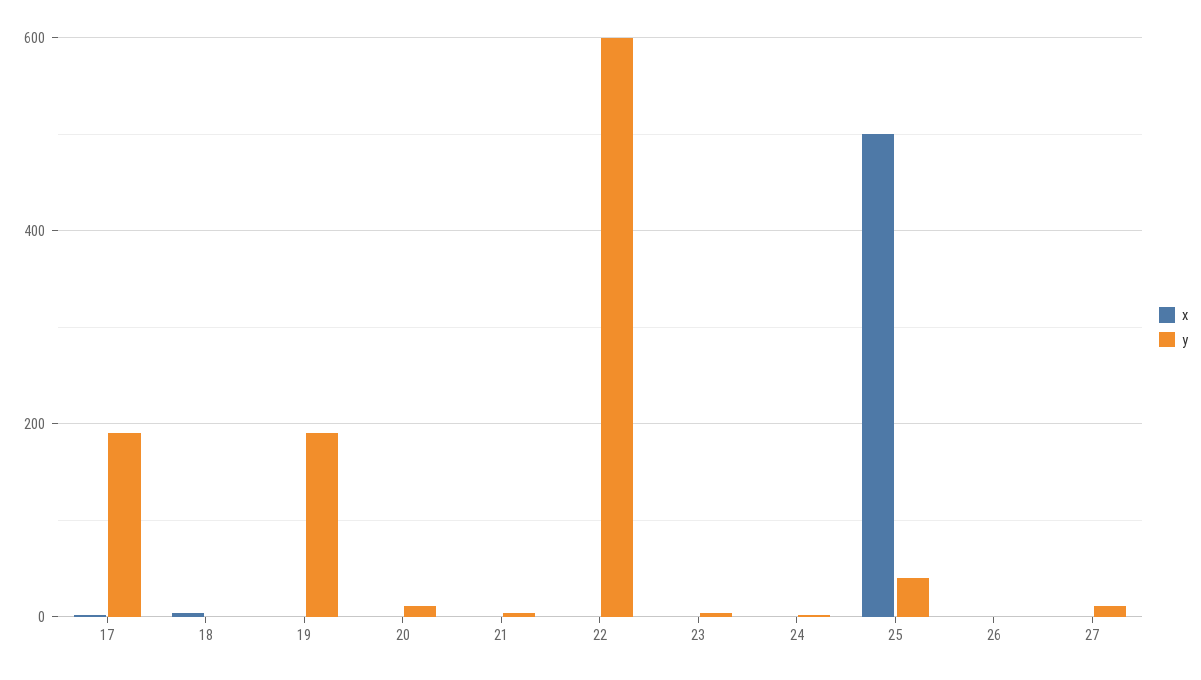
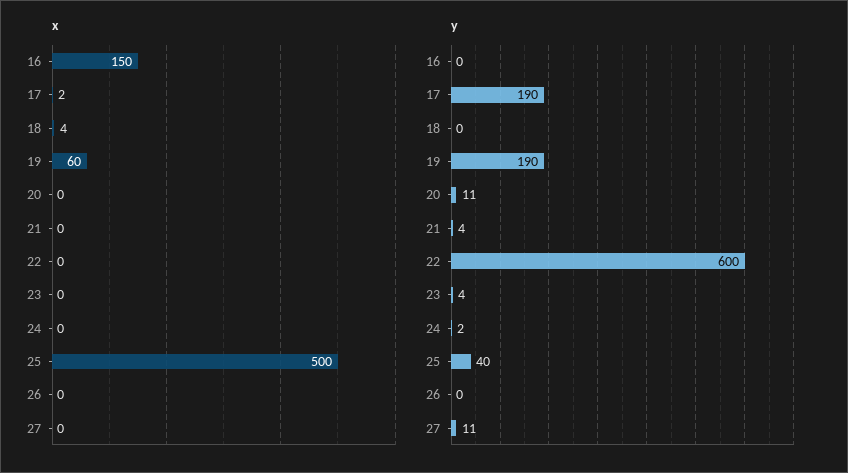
x, 19: 0 -> 60
x, 16: none -> 150
y, 16: none -> 0

